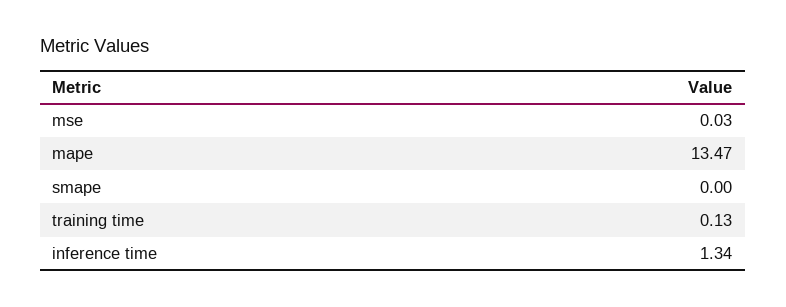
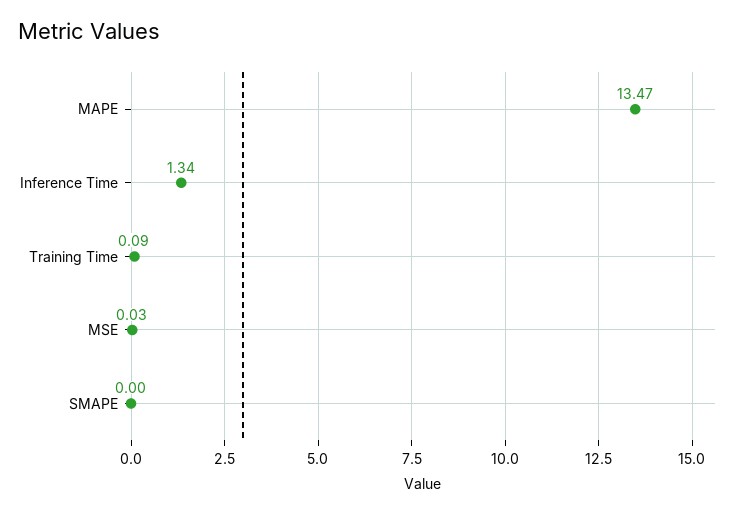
training time: 0.13 -> 0.09

